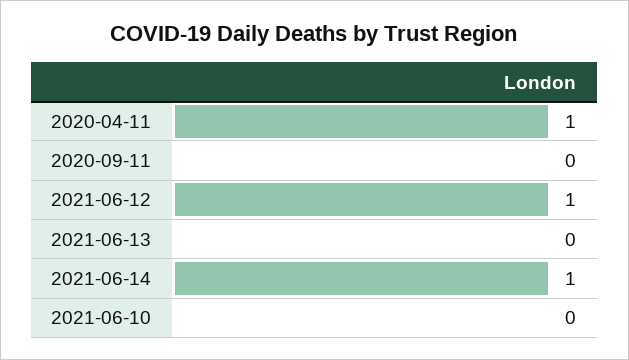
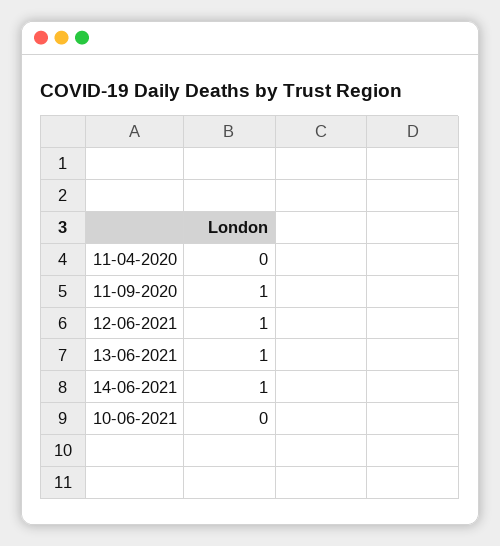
2020-04-11: 1 -> 0
2020-09-11: 0 -> 1
2021-06-13: 0 -> 1

